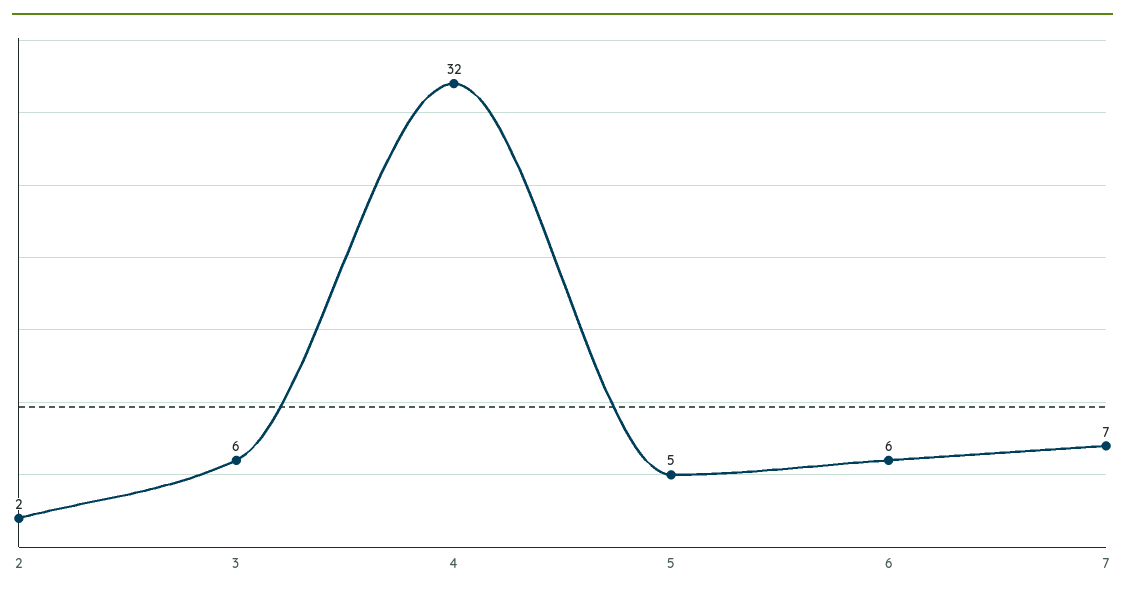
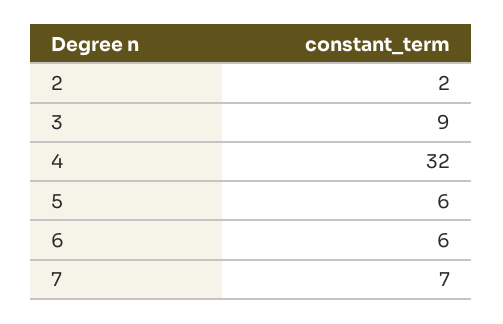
3: 6 -> 9
5: 5 -> 6

